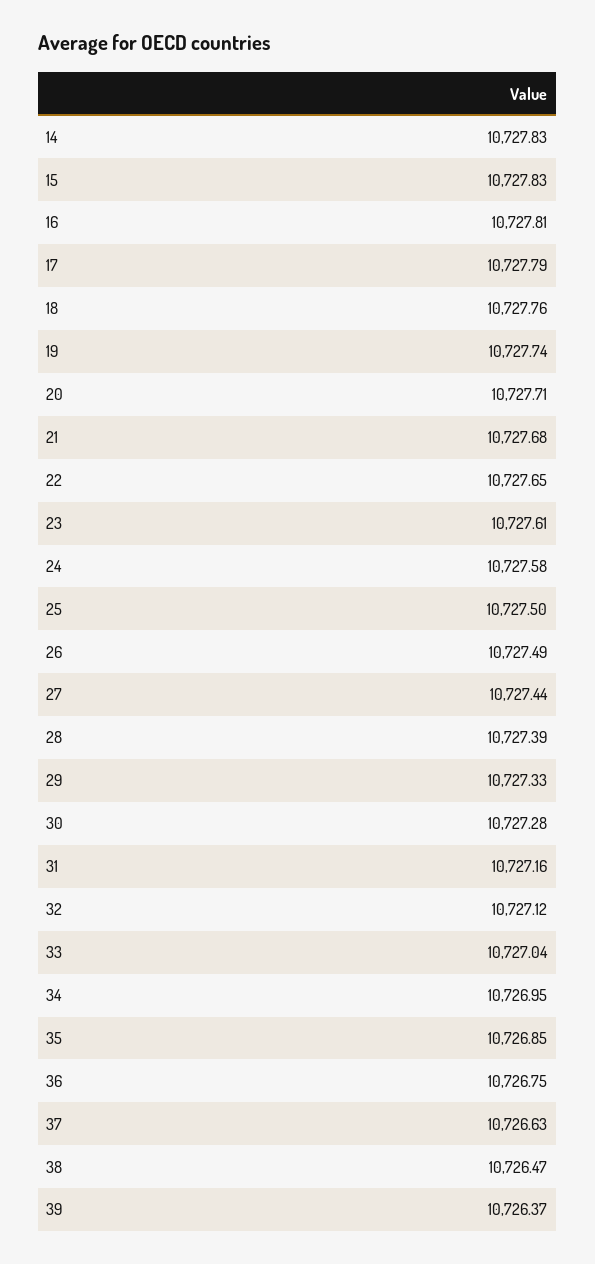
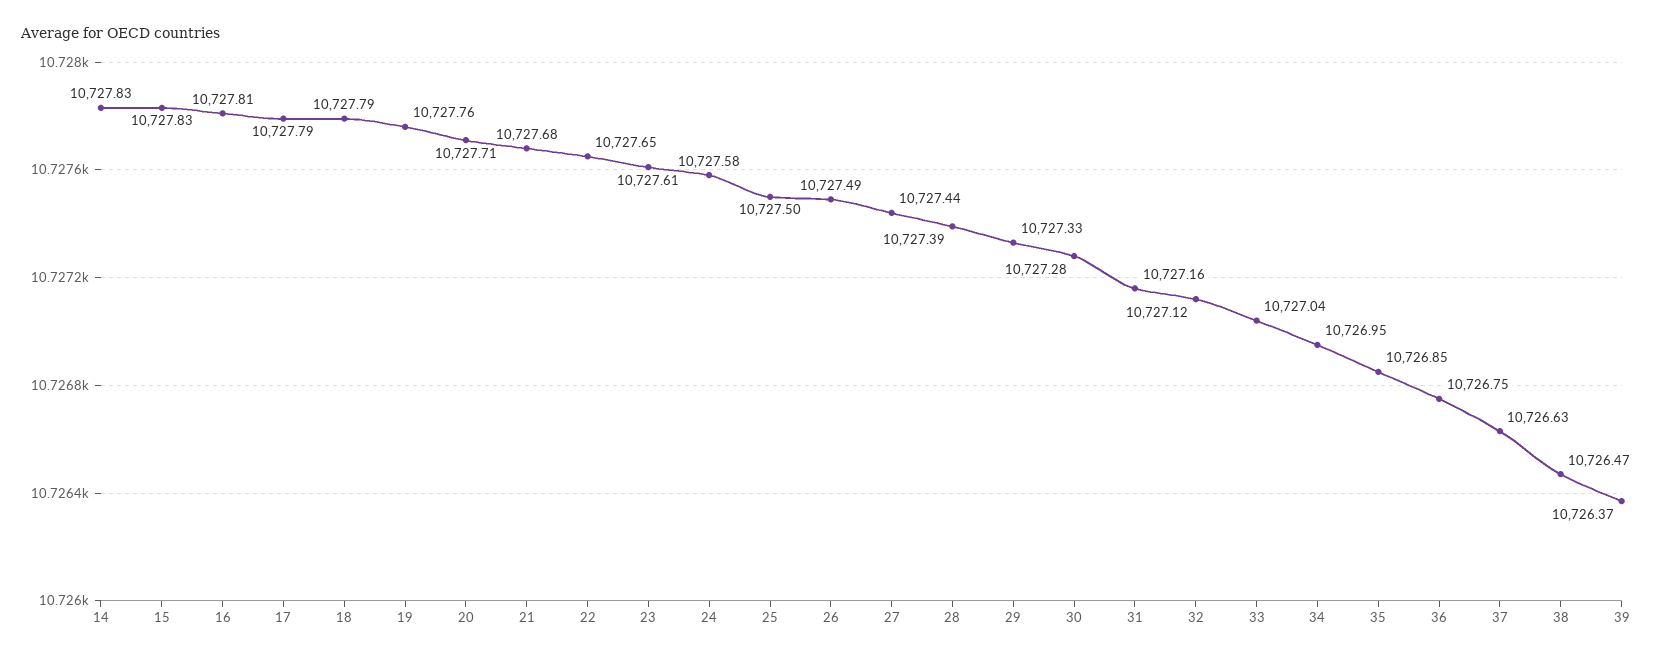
18: 10727.76 -> 10727.79
19: 10727.74 -> 10727.76

